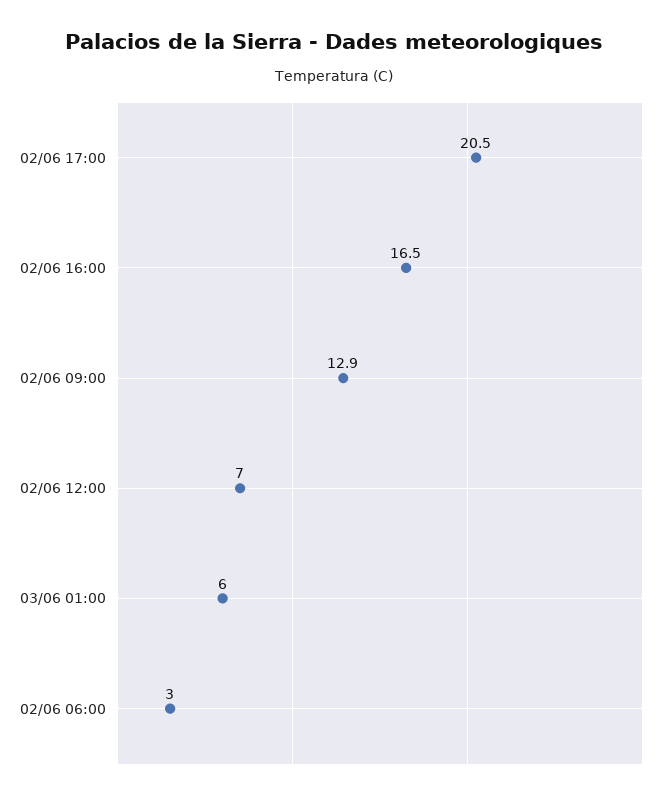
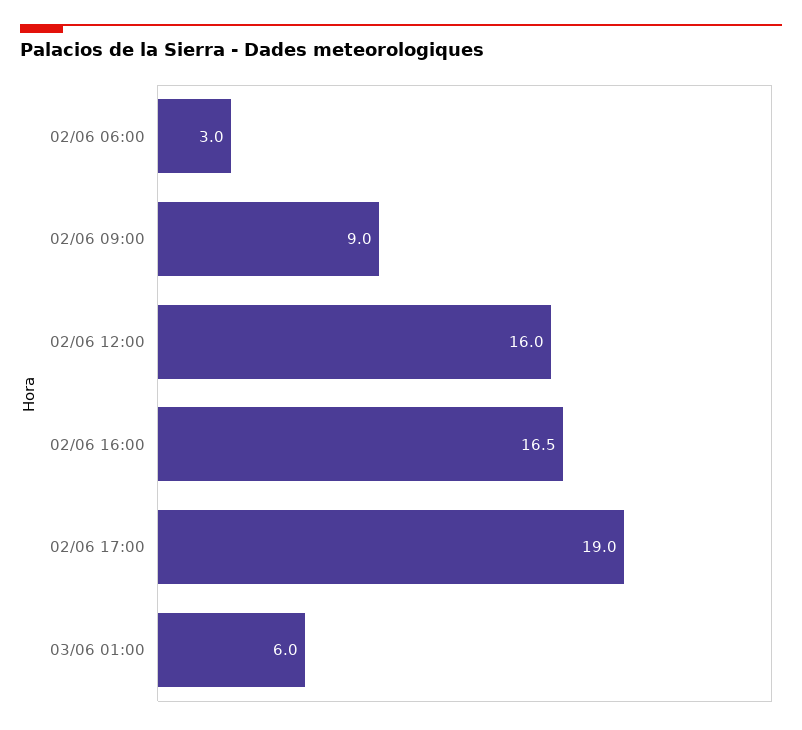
02/06 17:00: 20.5 -> 19
02/06 09:00: 12.9 -> 9
02/06 12:00: 7 -> 16

